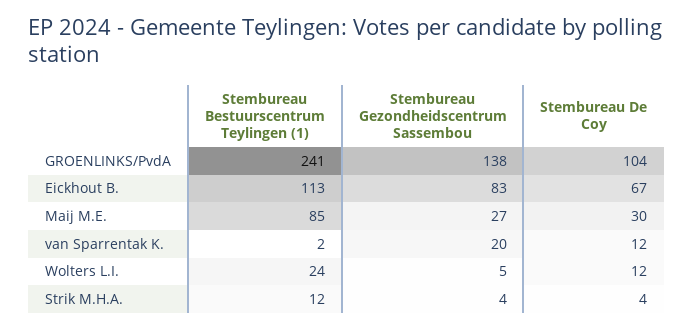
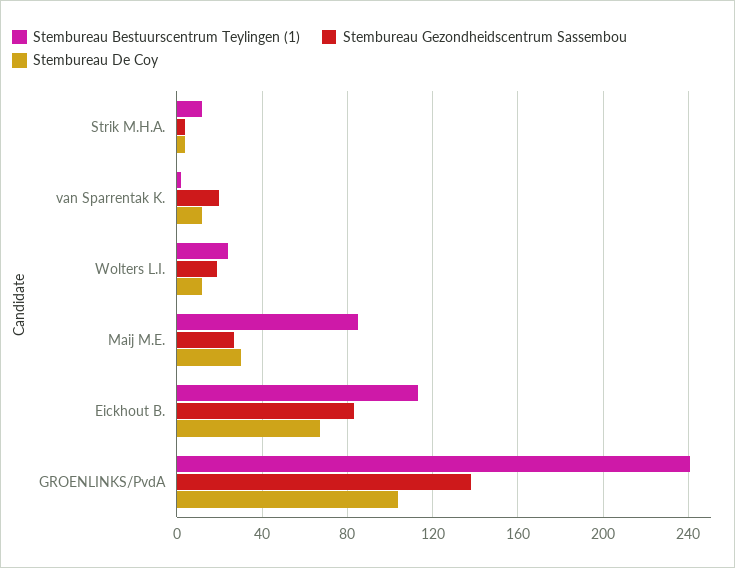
Stembureau Gezondheidscentrum Sassembou, Wolters L.I.: 5 -> 20

